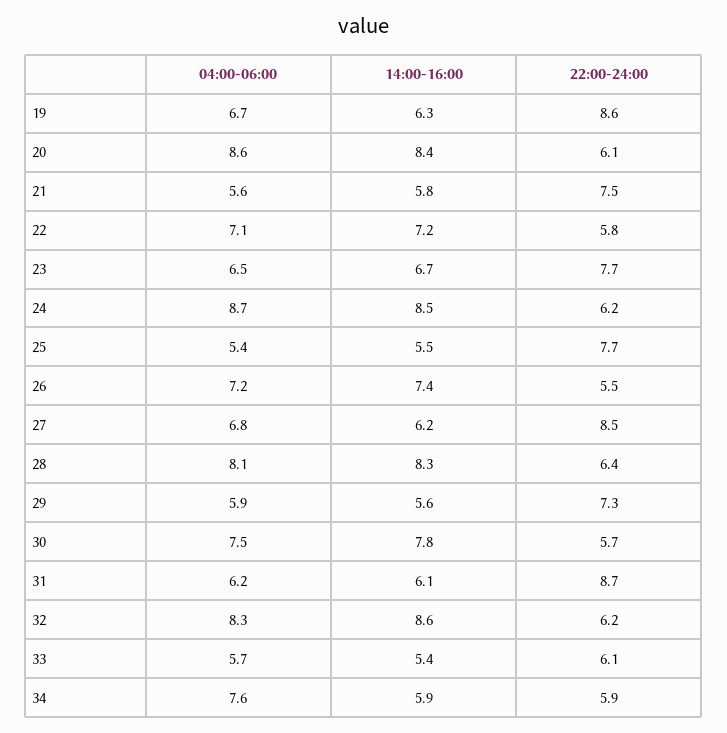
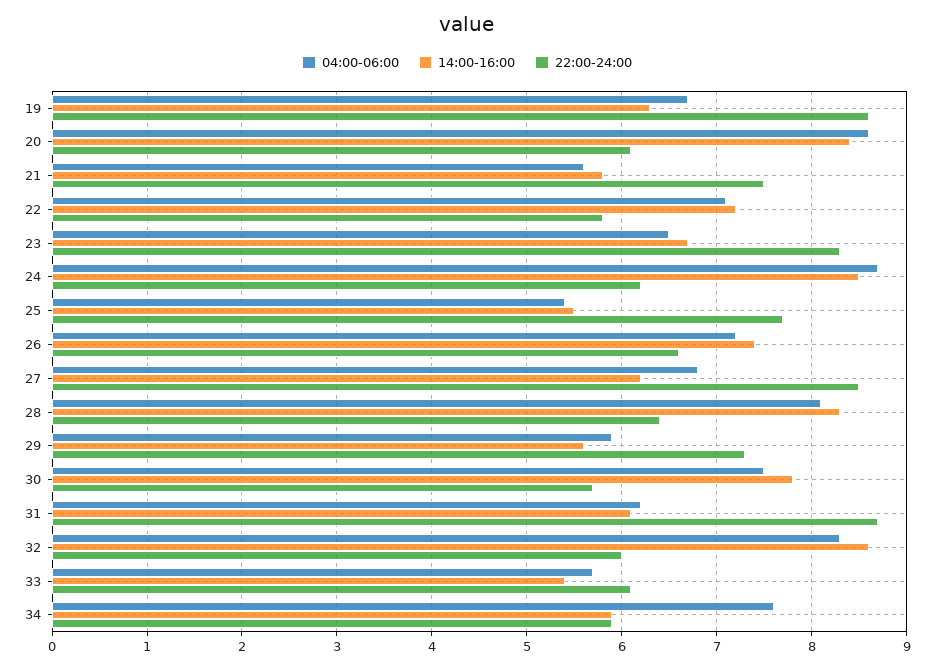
22:00-24:00, 23: 7.7 -> 8.3
22:00-24:00, 26: 5.5 -> 6.6
22:00-24:00, 32: 6.2 -> 6

